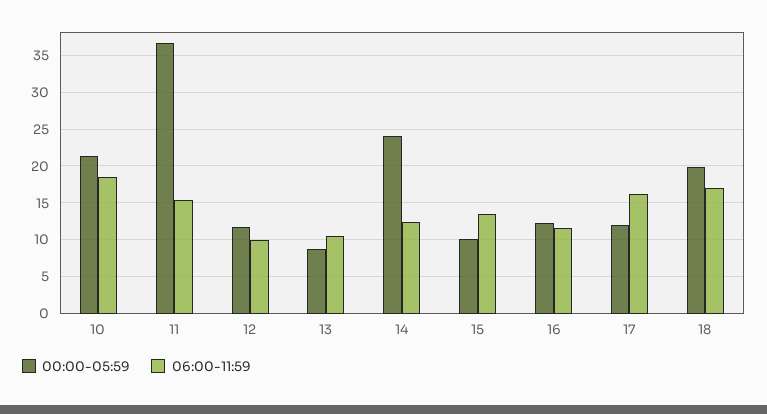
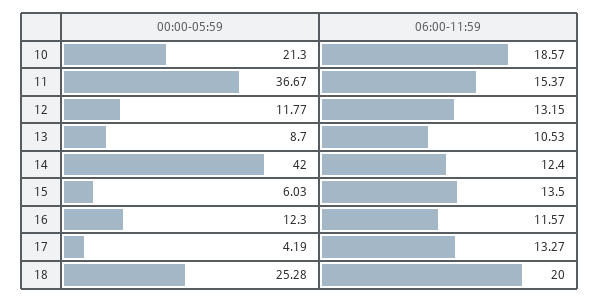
06:00-11:59, 12: 10 -> 13.15
00:00-05:59, 14: 24 -> 42
00:00-05:59, 15: 10 -> 6.03
00:00-05:59, 17: 12 -> 4.19
06:00-11:59, 17: 16 -> 13.27
00:00-05:59, 18: 20 -> 25.28
06:00-11:59, 18: 17 -> 20

